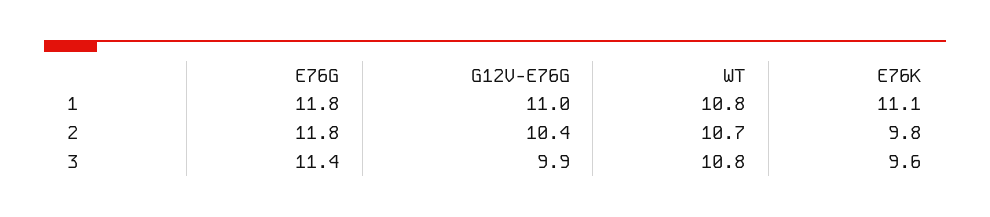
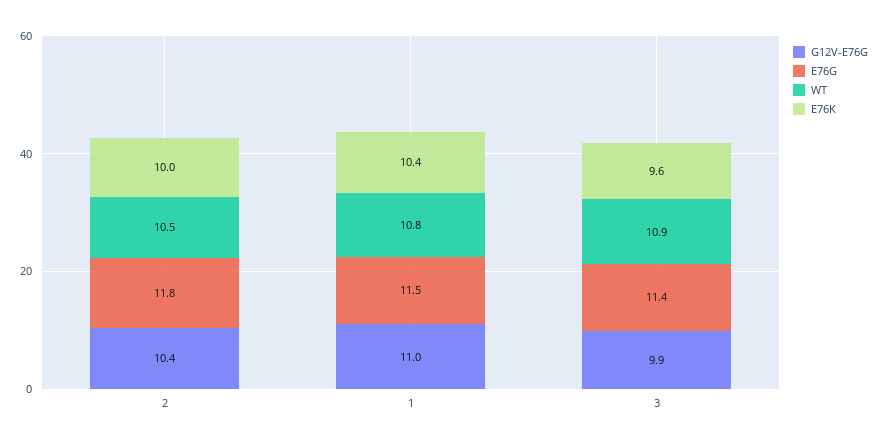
E76G, 1: 11.8 -> 11.5
E76K, 1: 11.1 -> 10.4
WT, 2: 10.7 -> 10.5
E76K, 2: 9.8 -> 10
WT, 3: 10.8 -> 10.9

